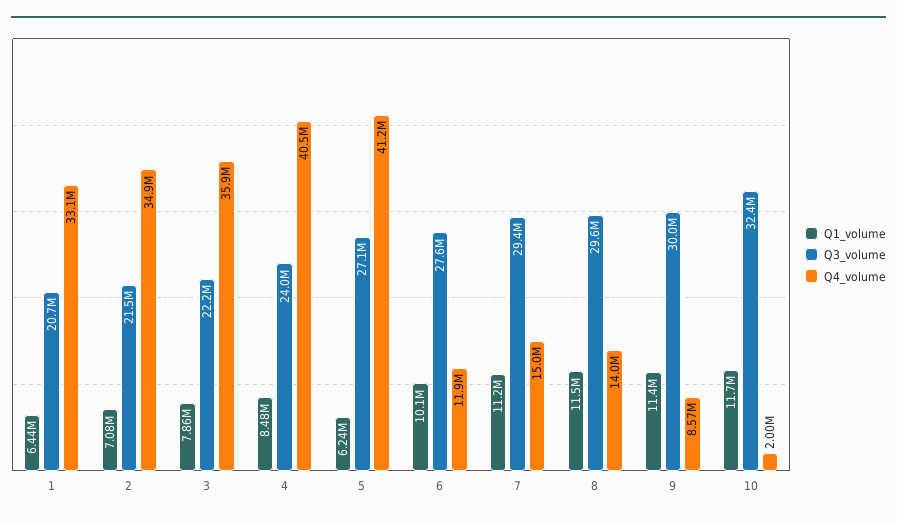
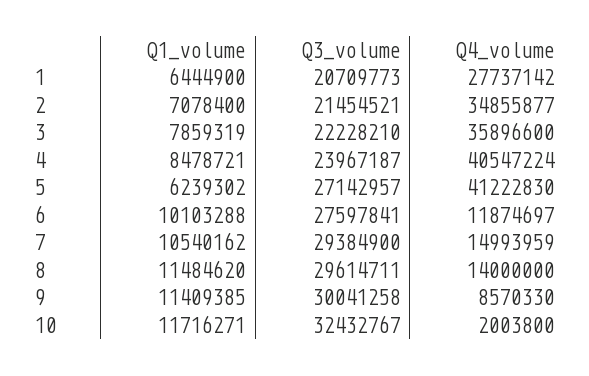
Q4_volume, 1: 33100000 -> 27737142
Q1_volume, 7: 11200000 -> 10540162

